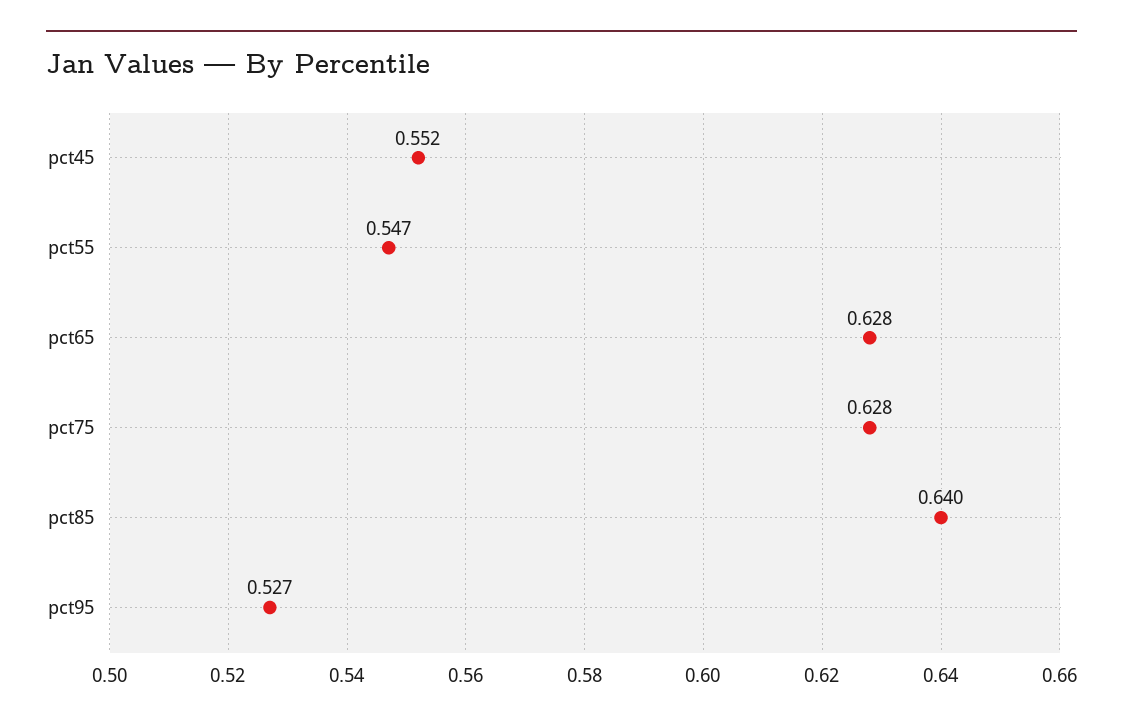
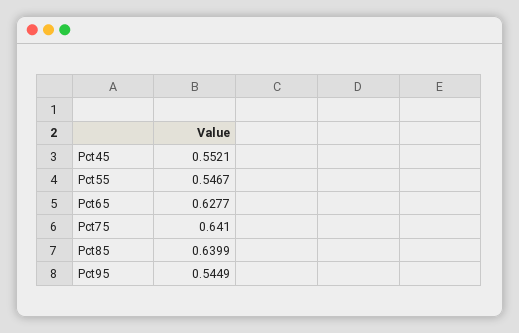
pct75: 0.628 -> 0.641
pct95: 0.527 -> 0.5449

